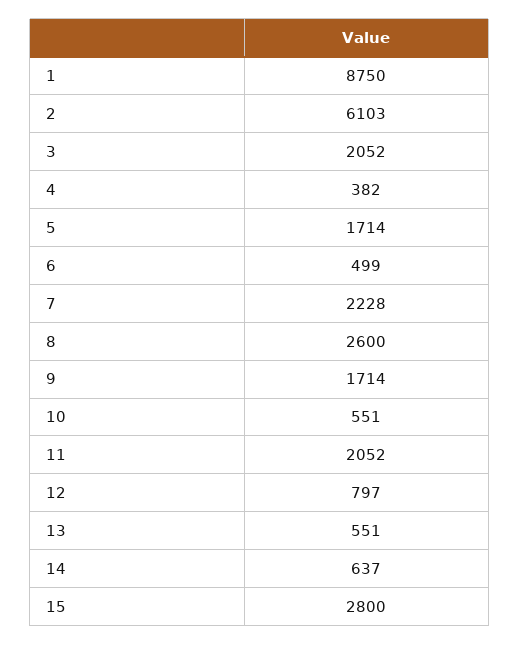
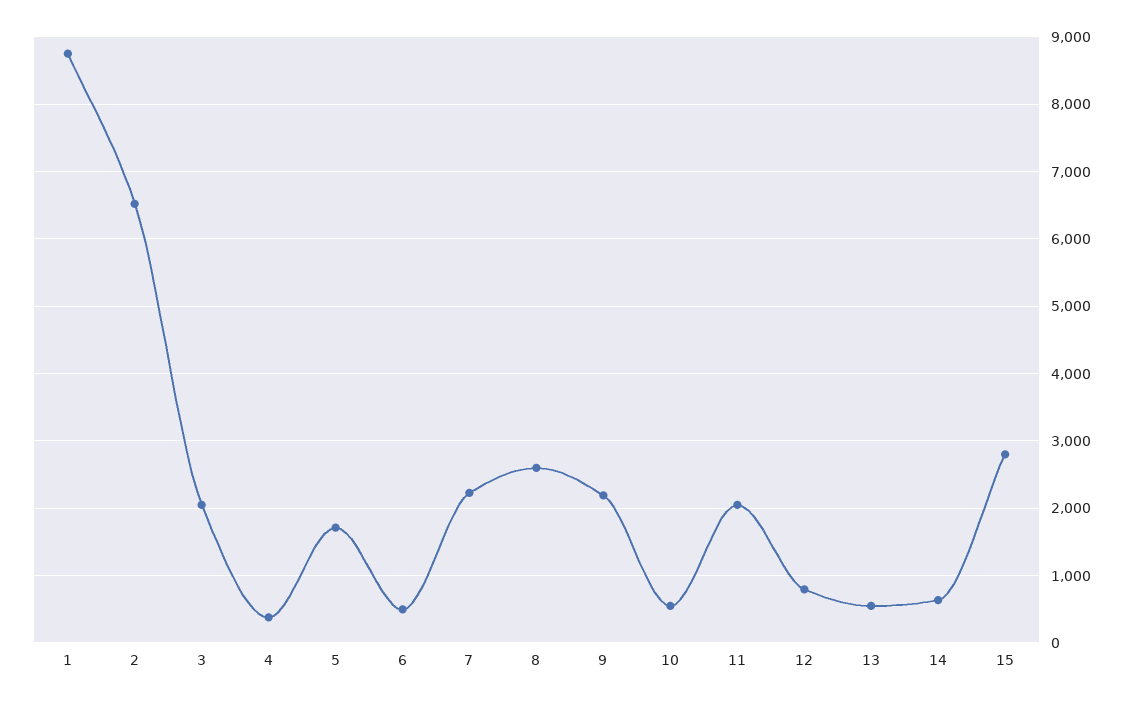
2: 6103 -> 6500
9: 1714 -> 2200

